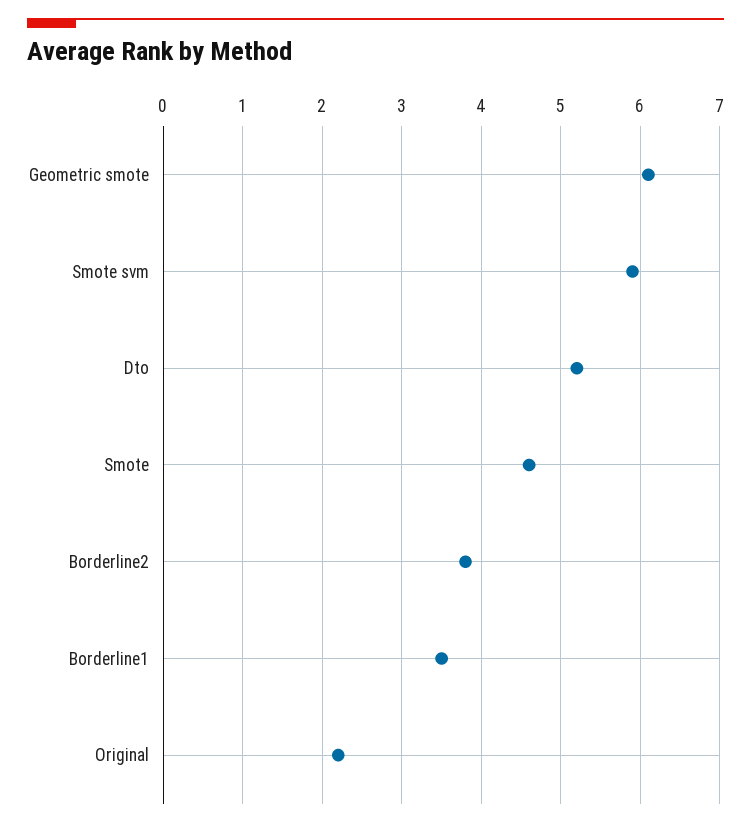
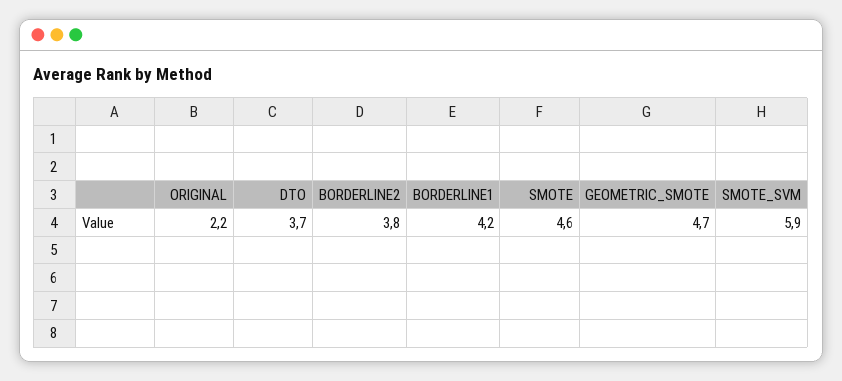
Geometric smote: 6.1 -> 4.7
Dto: 5.2 -> 3.7
Borderline1: 3.5 -> 4.2

